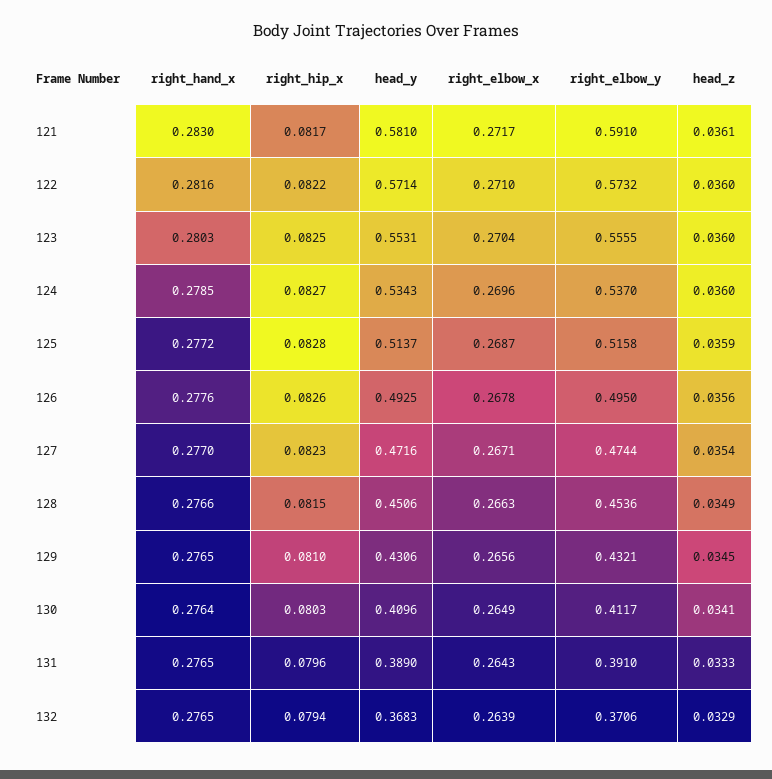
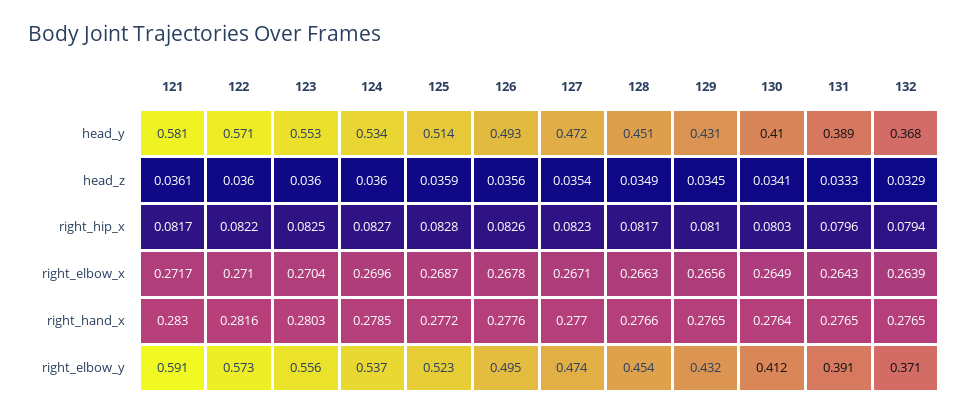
right_elbow_y, 125: 0.5158 -> 0.523
right_hip_x, 128: 0.0815 -> 0.0817

